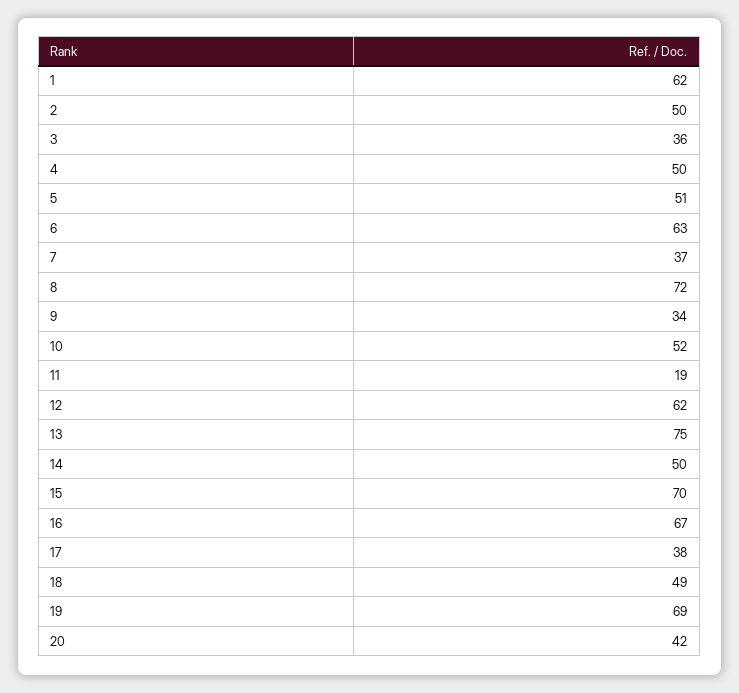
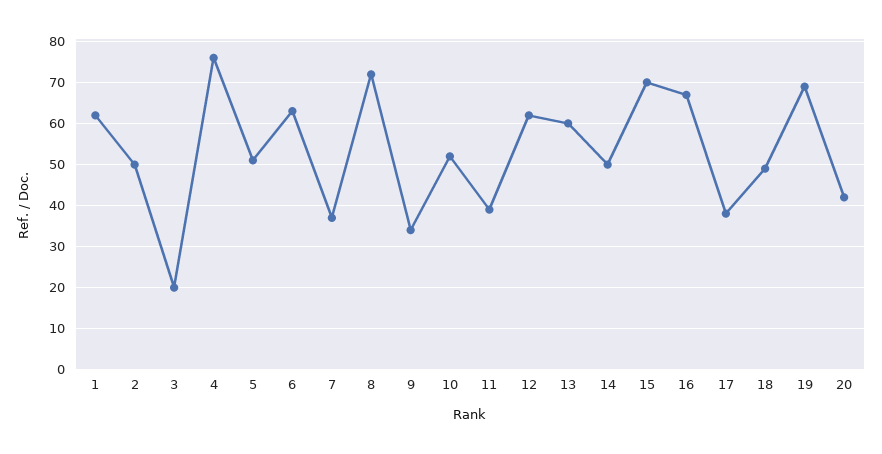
3: 36 -> 20
4: 50 -> 75
11: 19 -> 40
13: 75 -> 60

